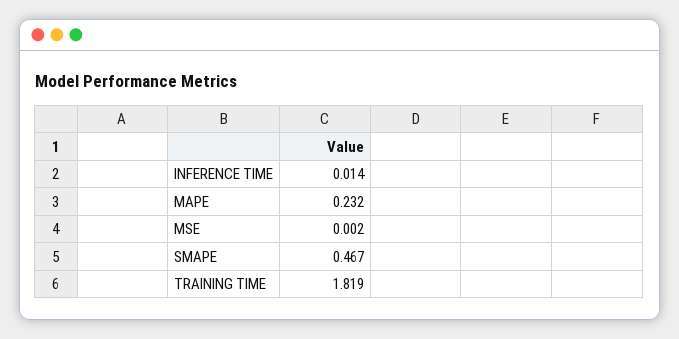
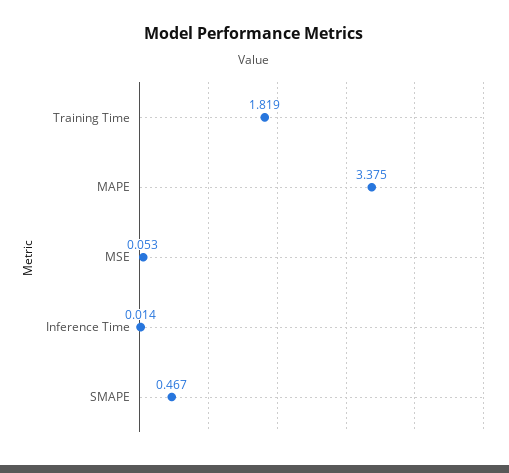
MAPE: 0.232 -> 3.375
MSE: 0.002 -> 0.053

